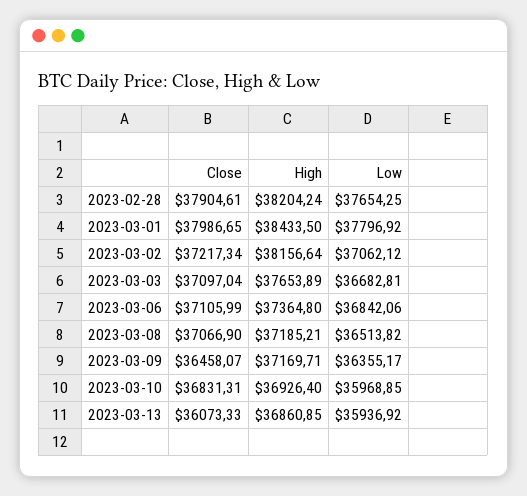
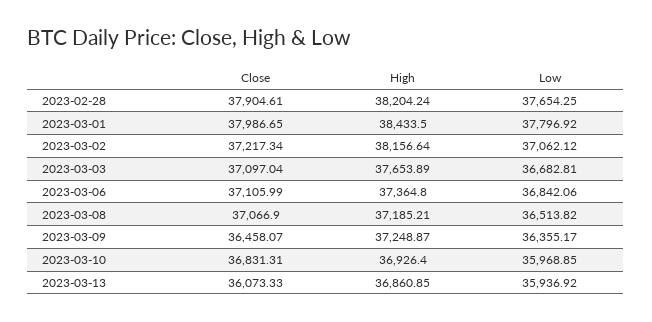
High, 2023-03-09: 37169.71 -> 37248.87

